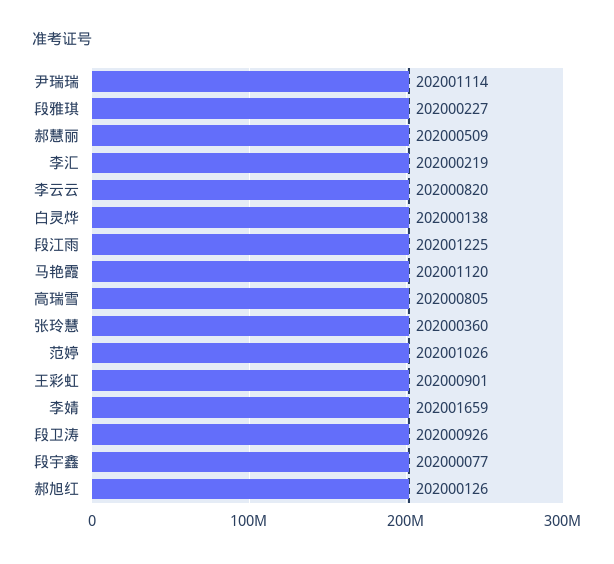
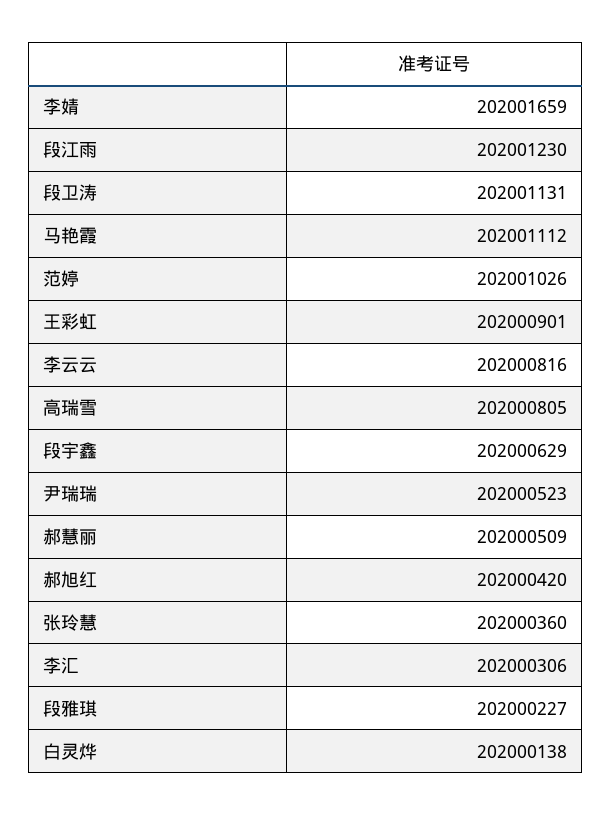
尹瑞瑞: 202001114 -> 202000523
李汇: 202000219 -> 202000306
李云云: 202000820 -> 202000816
段江雨: 202001225 -> 202001230
马艳霞: 202001120 -> 202001112
段卫涛: 202000926 -> 202001131
段宇鑫: 202000077 -> 202000629
郝旭红: 202000126 -> 202000420

